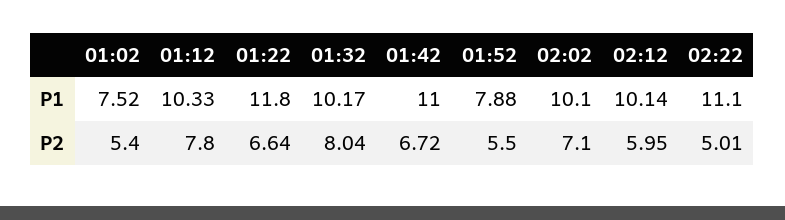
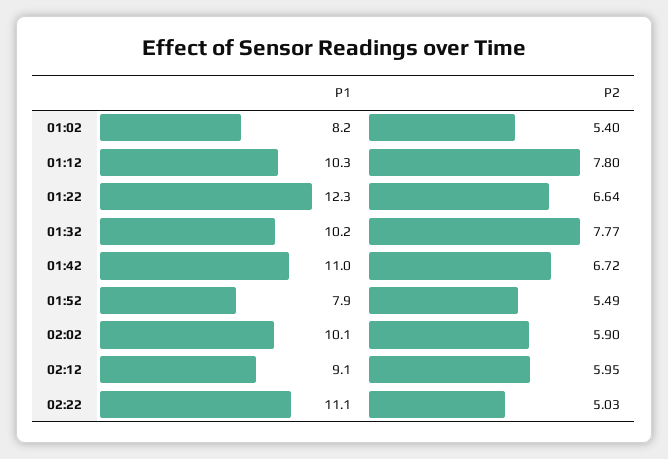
01:02, P1: 7.52 -> 8.2
01:22, P1: 11.8 -> 12.3
02:12, P1: 10.14 -> 9.1
01:32, P2: 8.04 -> 7.77
01:52, P2: 5.5 -> 5.49
02:02, P2: 7.1 -> 5.9
02:22, P2: 5.01 -> 5.03

